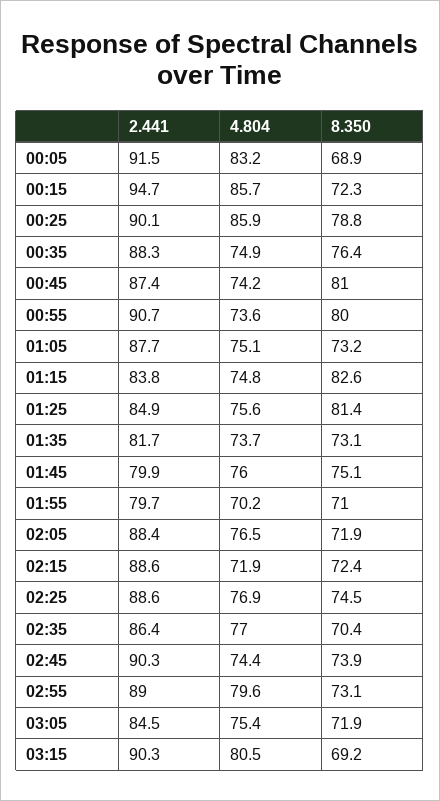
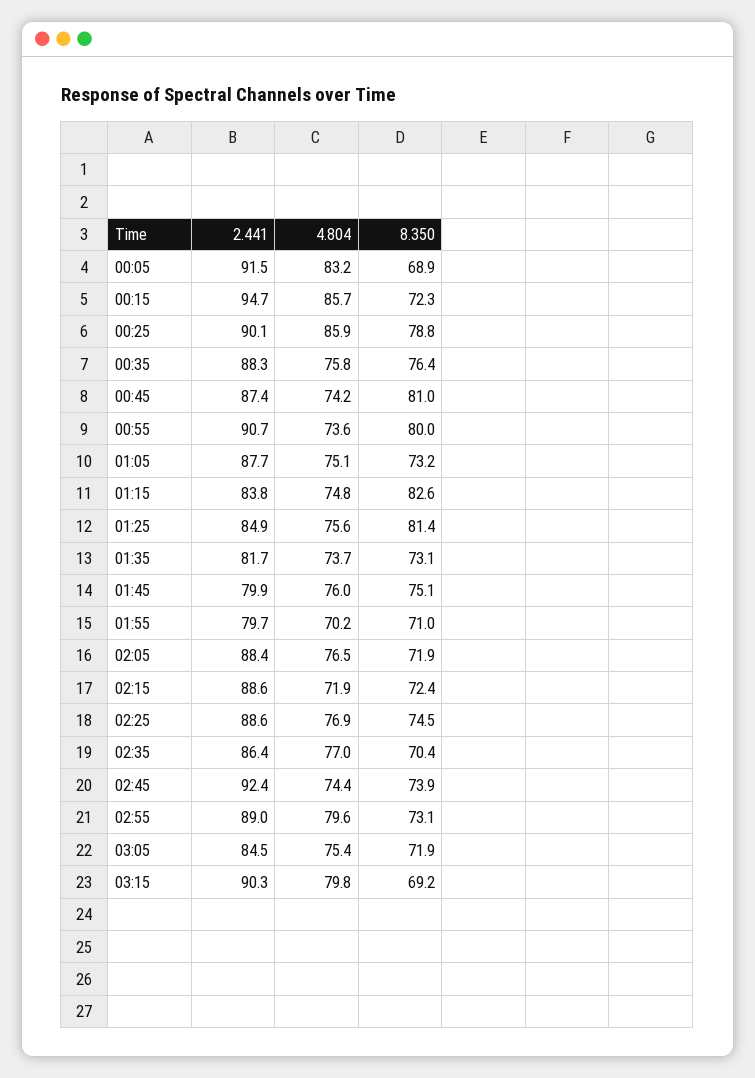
4.804, 00:35: 74.9 -> 75.8
2.441, 02:45: 90.3 -> 92.4
4.804, 03:15: 80.5 -> 79.8

